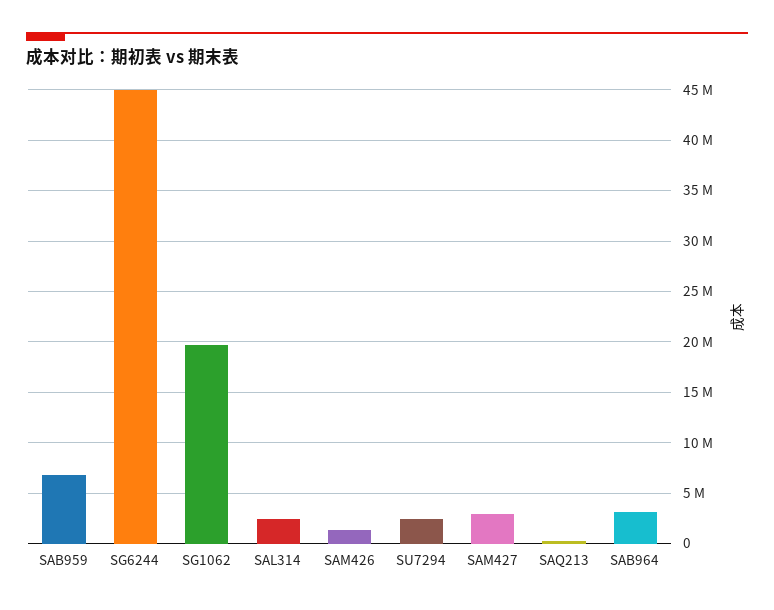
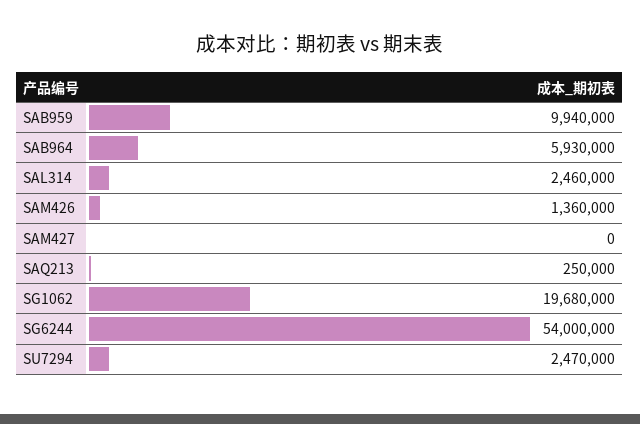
SAB959: 7000000 -> 9940000
SG6244: 45000000 -> 54000000
SAM427: 3000000 -> 0
SAB964: 3000000 -> 5930000

